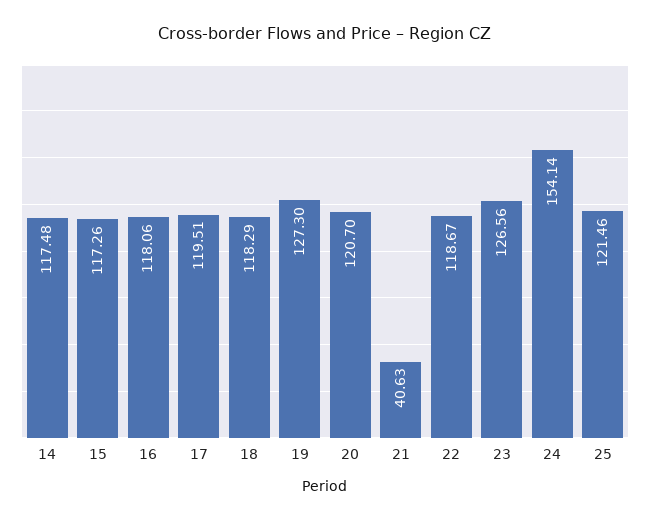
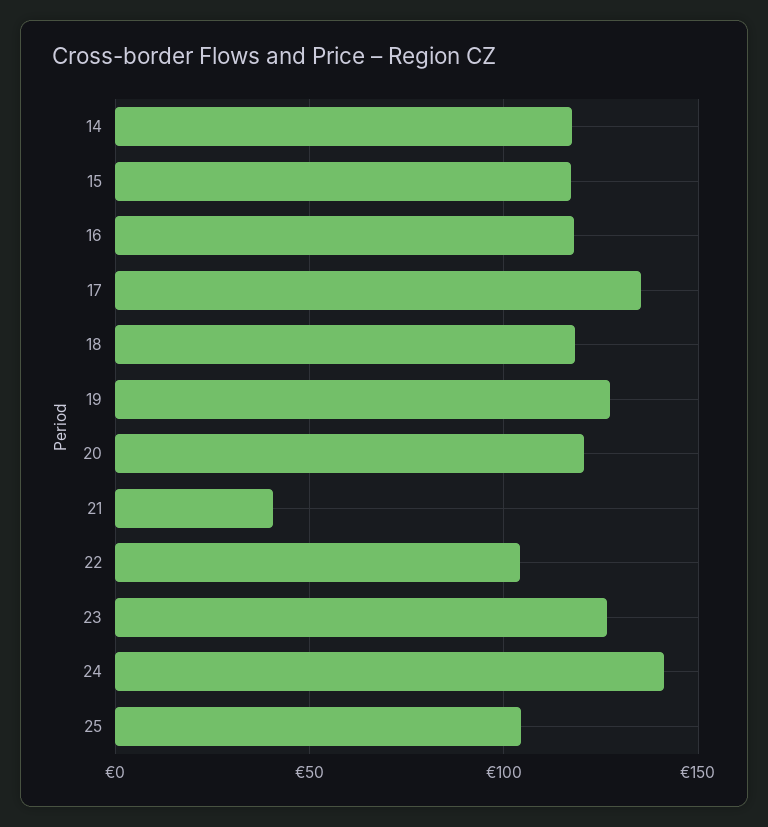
17: 119.51 -> 135
22: 118.67 -> 105
24: 154.14 -> 140
25: 121.46 -> 105

